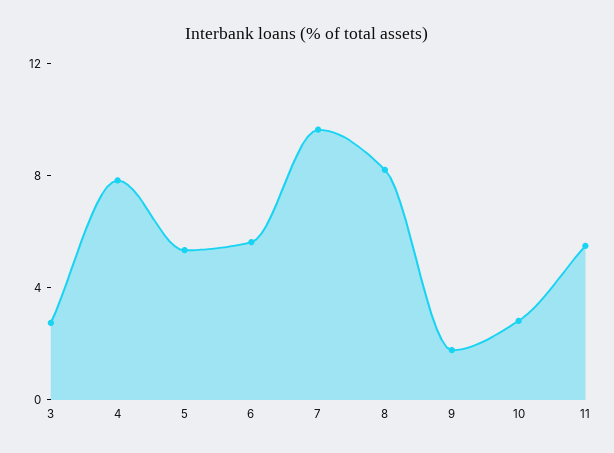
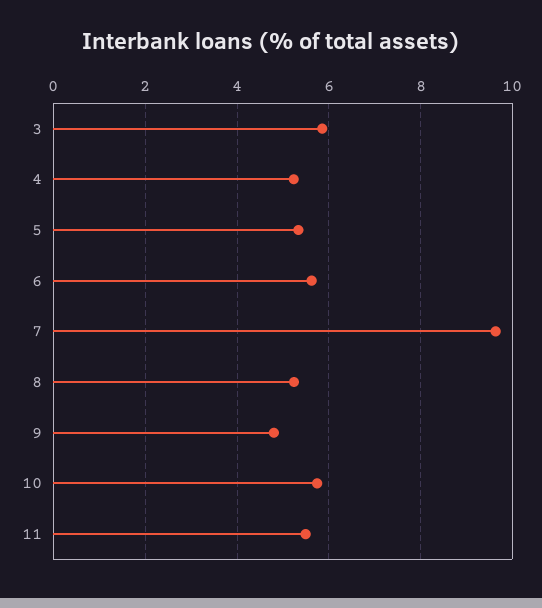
3: 3 -> 5.8
4: 8 -> 5.2
8: 8 -> 5.2
9: 2 -> 4.8
10: 3 -> 5.8

